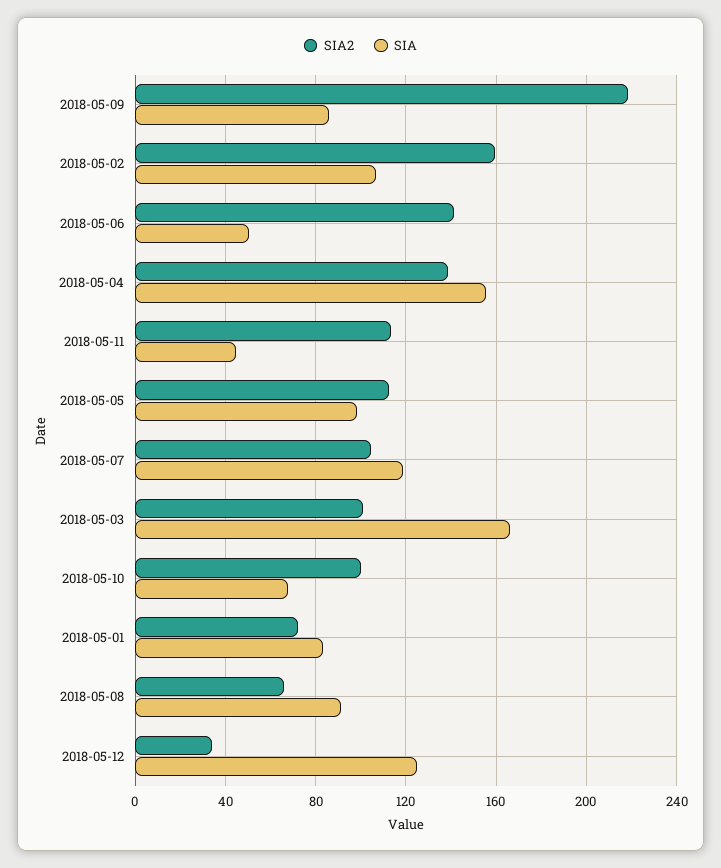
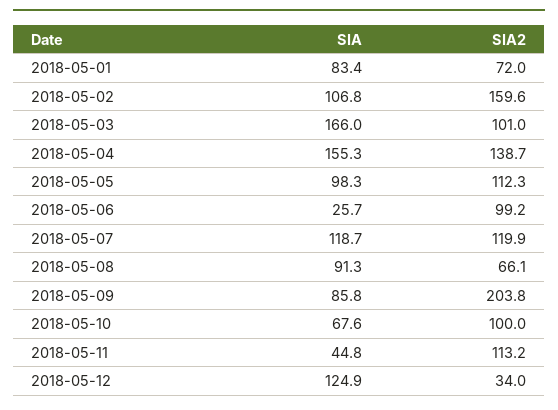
SIA2, 2018-05-09: 220 -> 203.8
SIA2, 2018-05-06: 140 -> 99.2
SIA, 2018-05-06: 50 -> 25.7
SIA2, 2018-05-07: 105 -> 119.9

